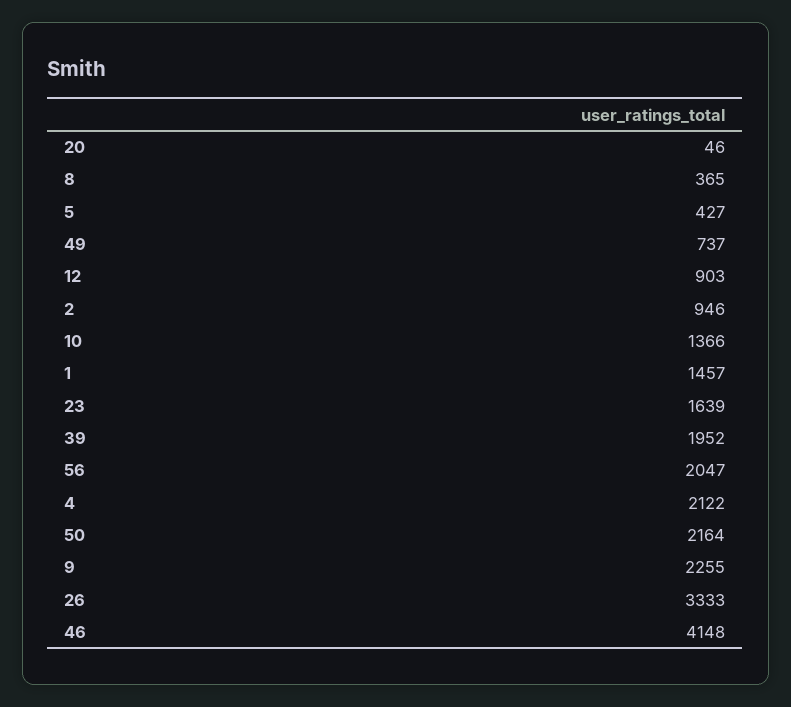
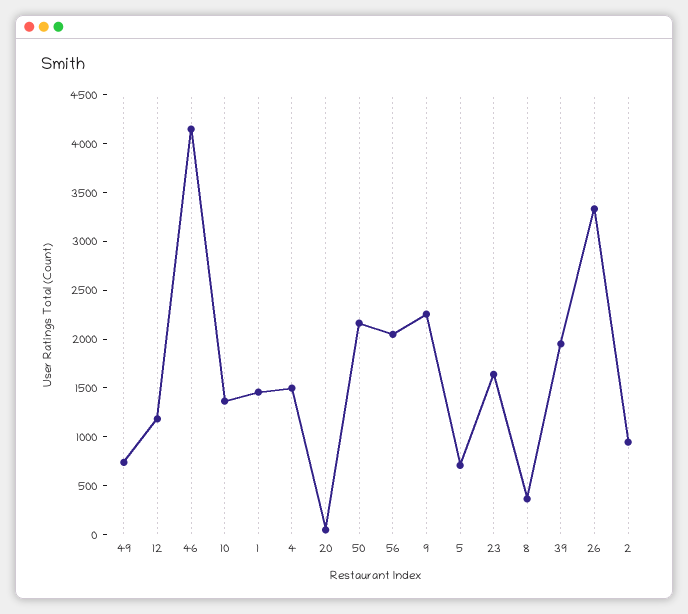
5: 427 -> 700
12: 903 -> 1200
4: 2122 -> 1500

